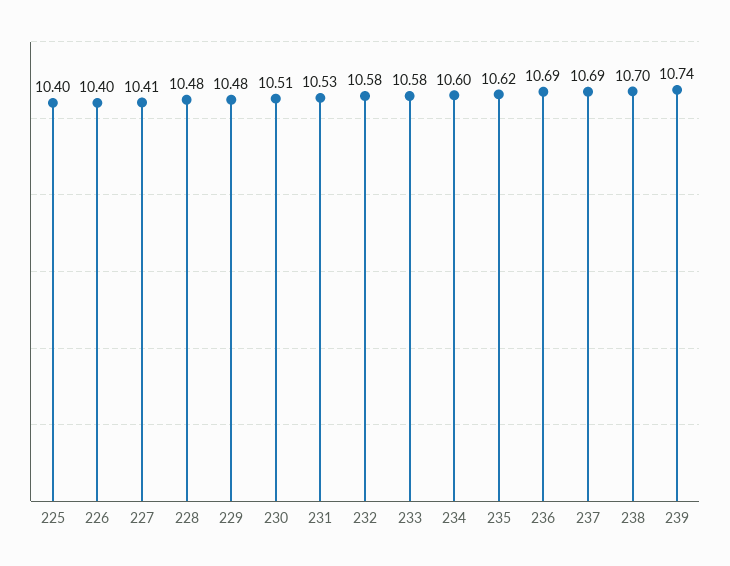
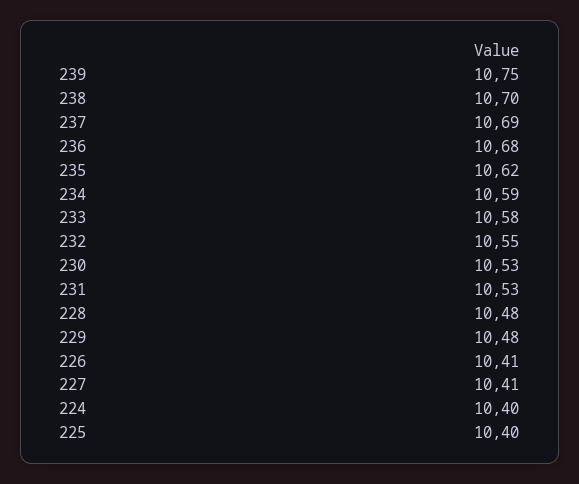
226: 10.4 -> 10.41
230: 10.51 -> 10.53
232: 10.58 -> 10.55
234: 10.6 -> 10.59
236: 10.69 -> 10.68
239: 10.74 -> 10.75
224: none -> 10.4

